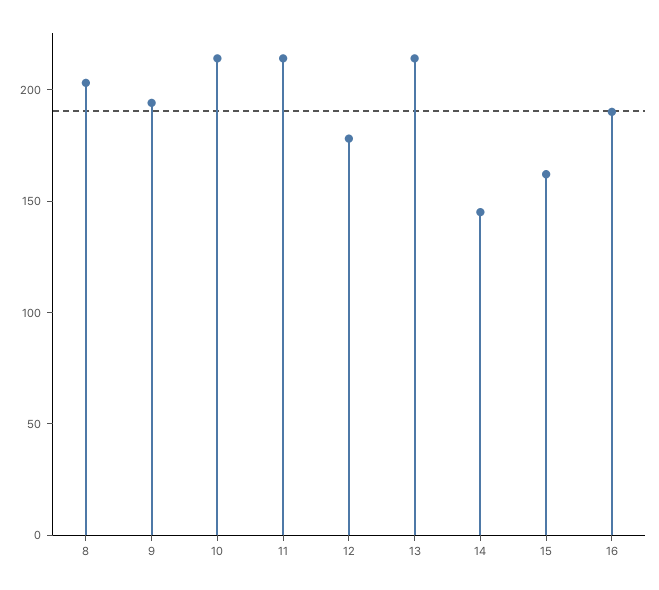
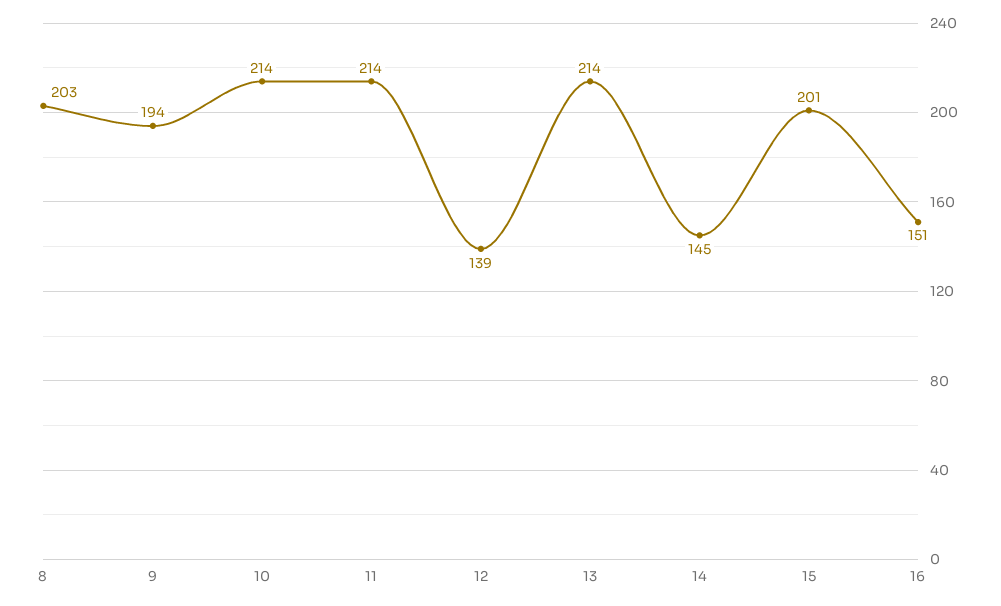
12: 180 -> 139
15: 160 -> 201
16: 190 -> 151

